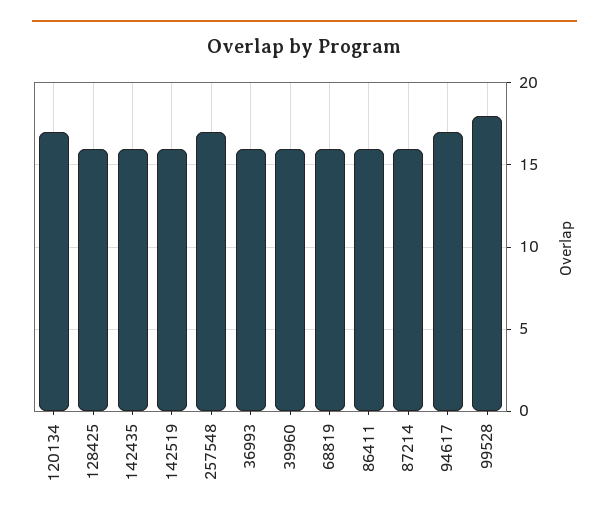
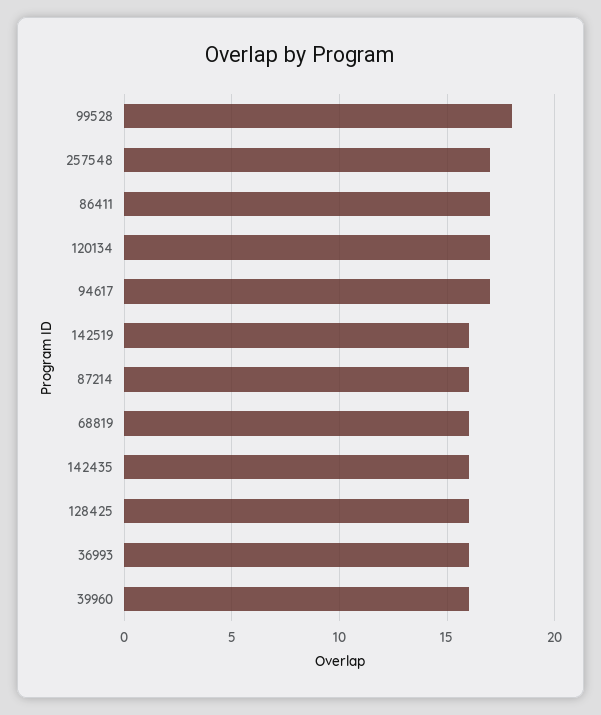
86411: 16 -> 17

